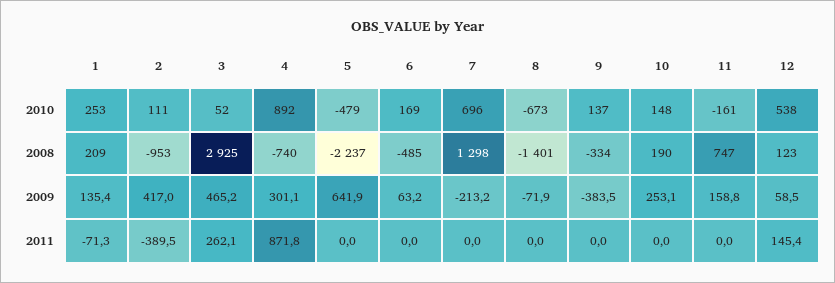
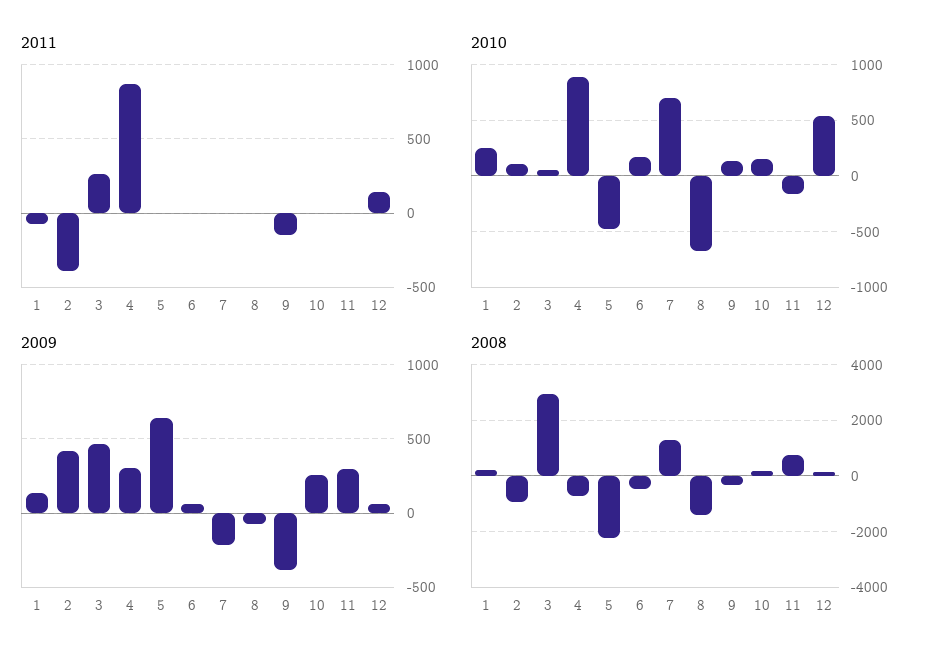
2009, 11: 158.8 -> 300
2011, 9: 0 -> -150

